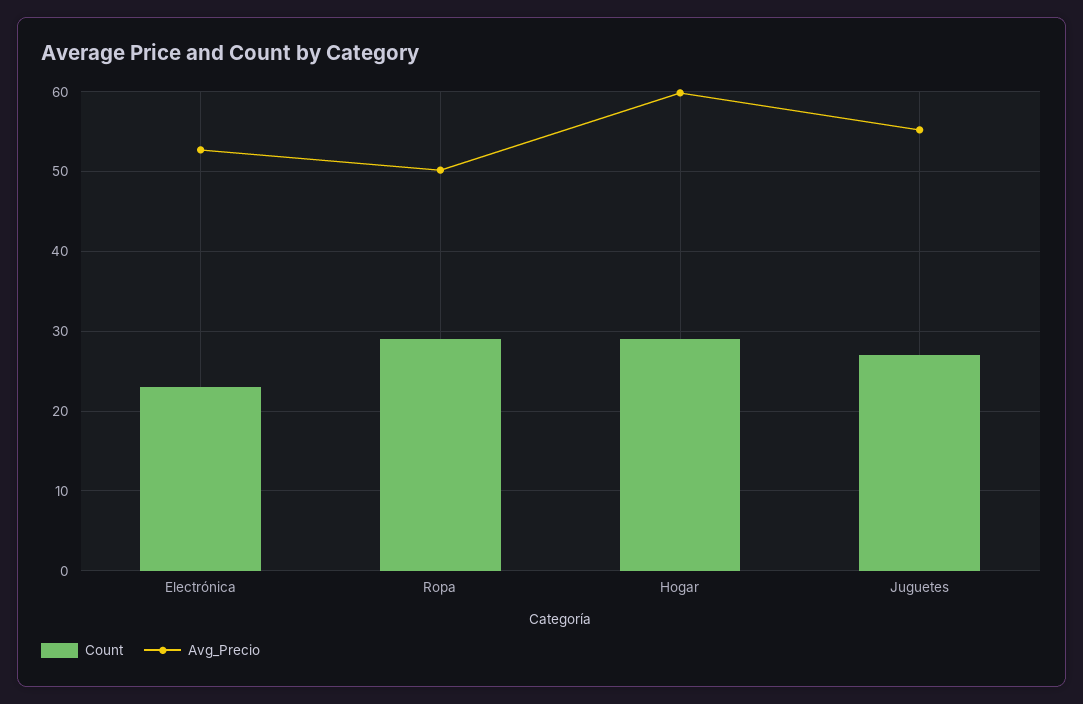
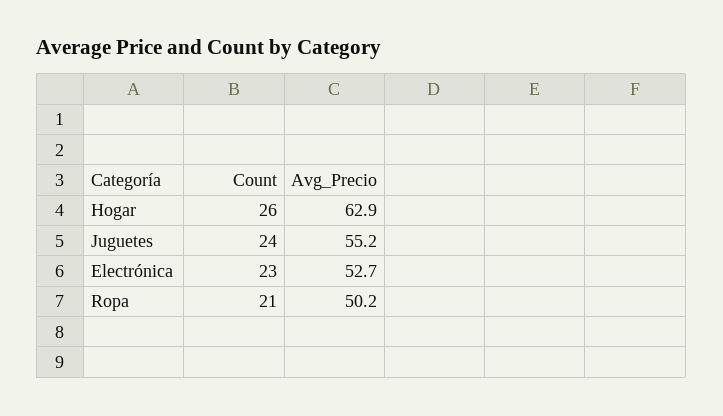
Count, Ropa: 29 -> 21
Count, Hogar: 29 -> 26
Avg_Precio, Hogar: 60 -> 62.9
Count, Juguetes: 27 -> 24

